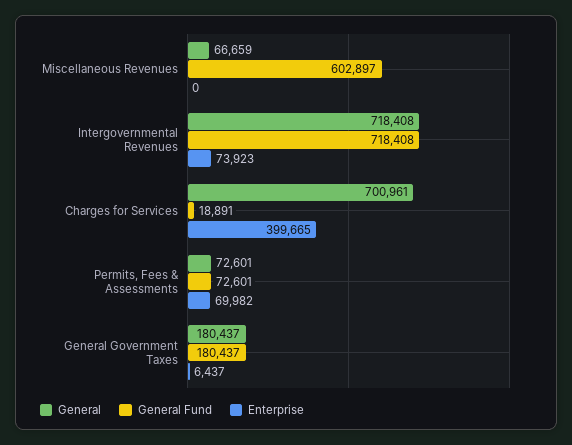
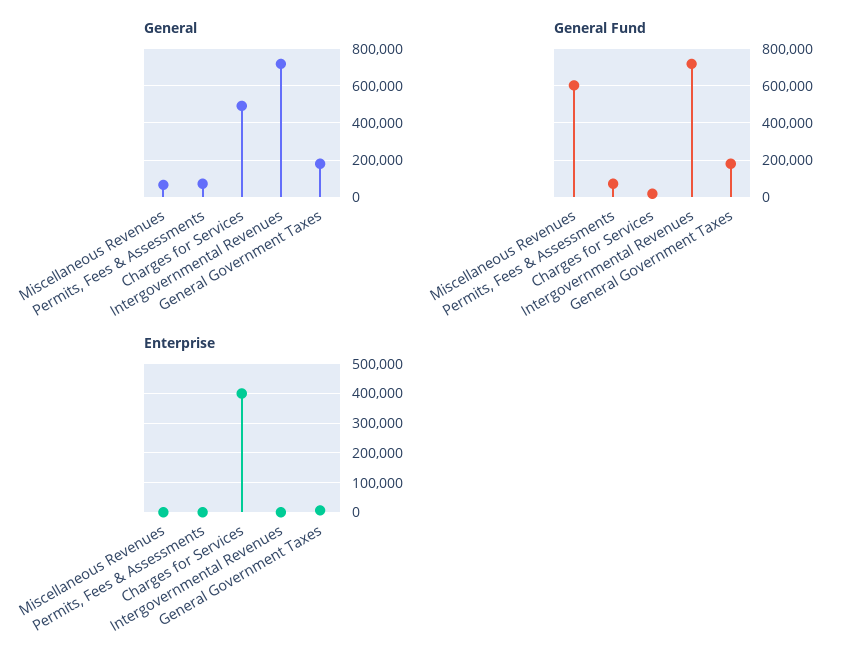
Enterprise, Intergovernmental Revenues: 73923 -> 0
General, Charges for Services: 700961 -> 500000
Enterprise, Permits, Fees & Assessments: 69982 -> 0

